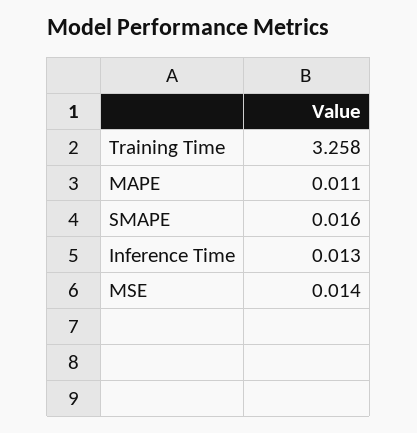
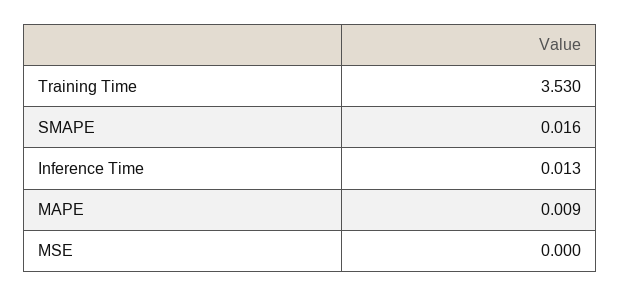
Training Time: 3.258 -> 3.53
MAPE: 0.011 -> 0.009
MSE: 0.014 -> 0

